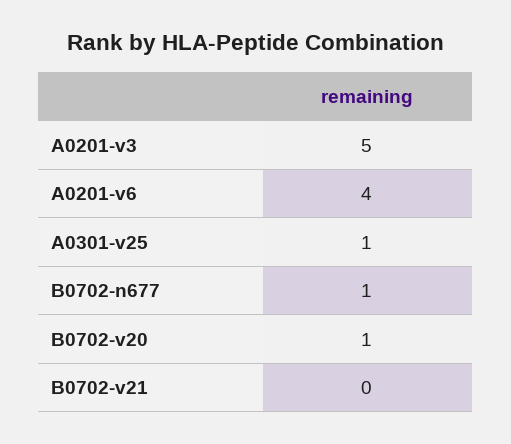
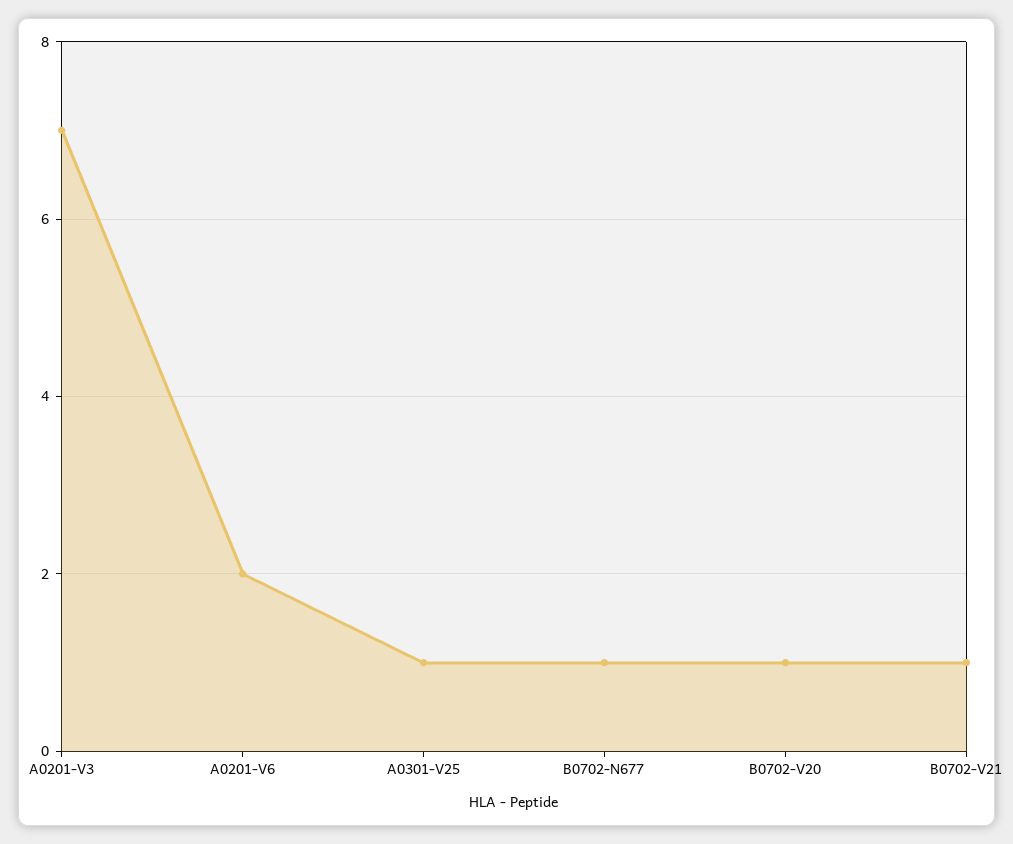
A0201-v3: 5 -> 7
A0201-v6: 4 -> 2
B0702-v21: 0 -> 1

